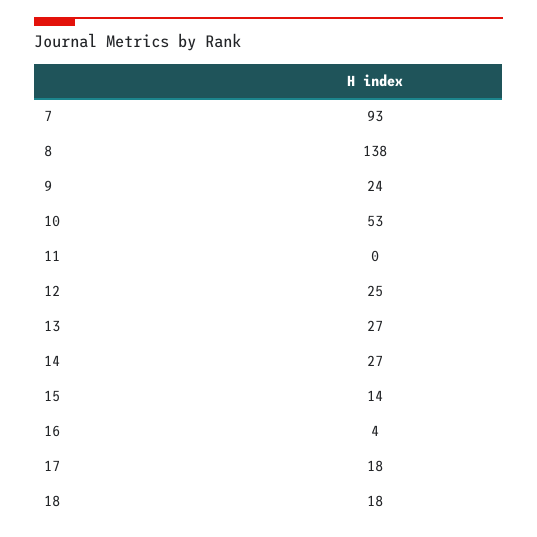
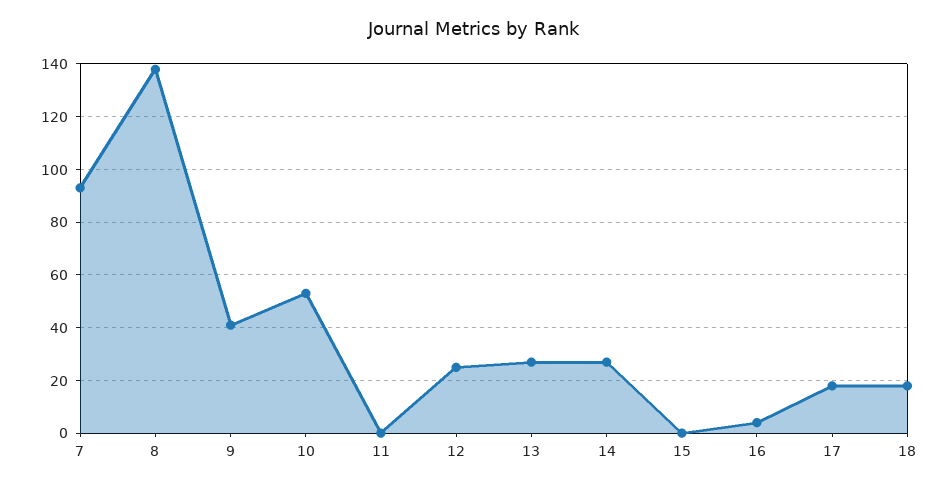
9: 24 -> 40
15: 14 -> 0

